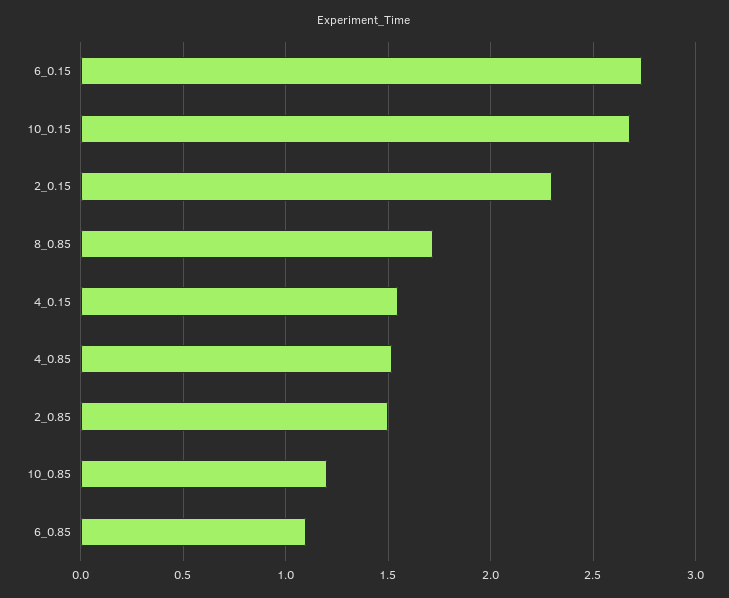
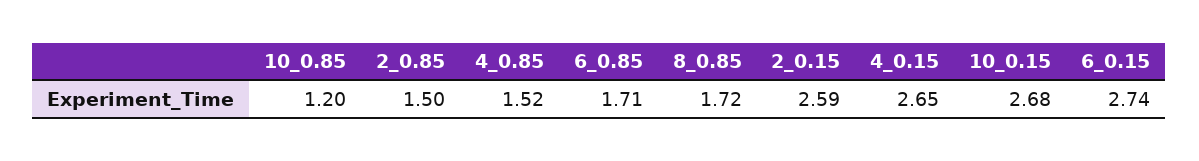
2_0.15: 2.3 -> 2.59
4_0.15: 1.55 -> 2.65
6_0.85: 1.1 -> 1.71

